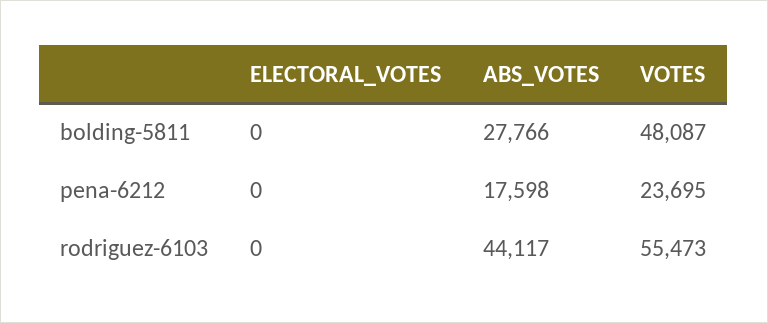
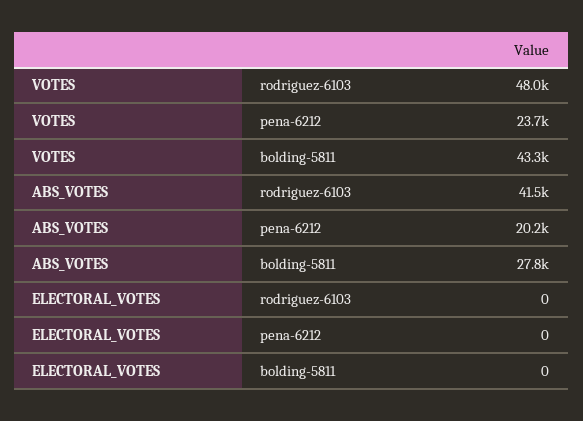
VOTES, bolding-5811: 48087 -> 43300
ABS_VOTES, pena-6212: 17598 -> 20200
ABS_VOTES, rodriguez-6103: 44117 -> 41500
VOTES, rodriguez-6103: 55473 -> 48000

